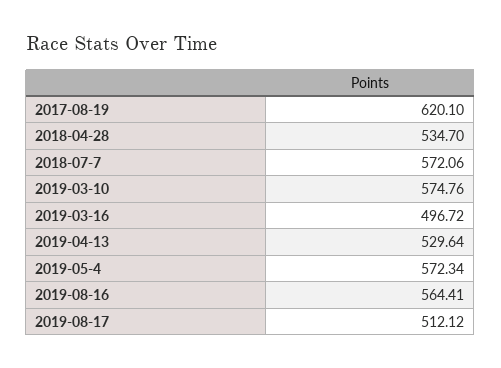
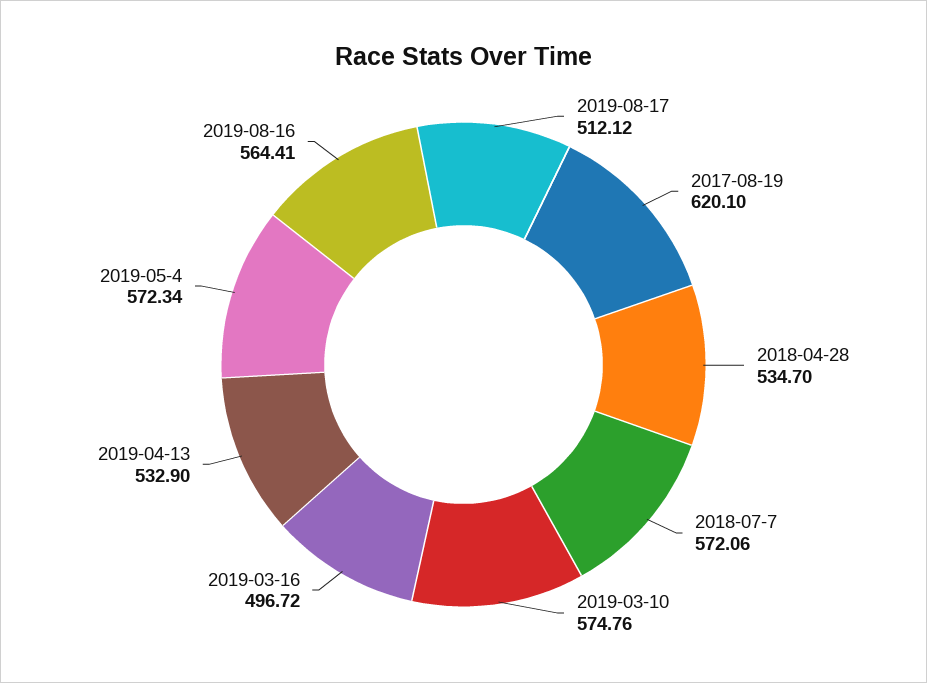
2019-04-13: 529.64 -> 532.9

